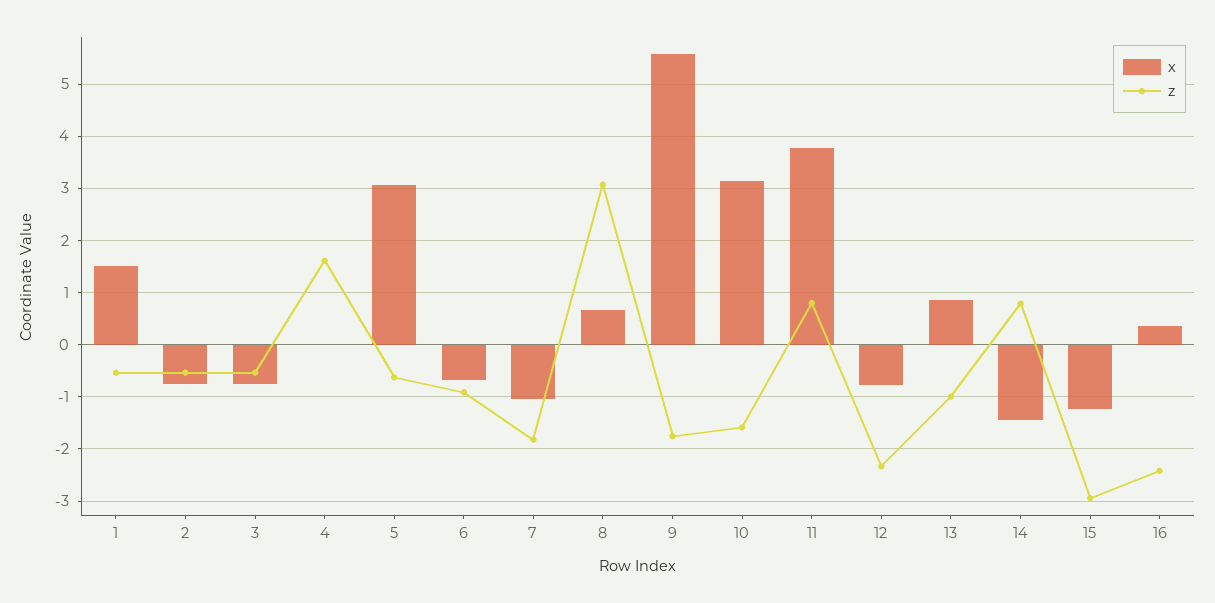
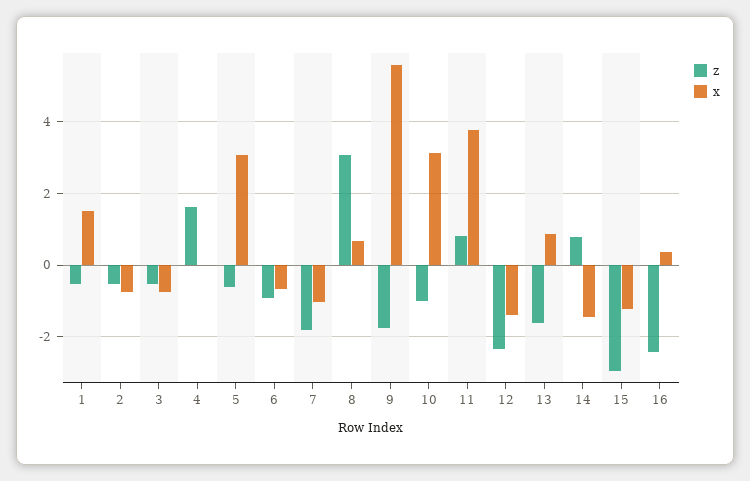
z, 10: -1.6 -> -1
x, 12: -0.8 -> -1.4
z, 13: -1 -> -1.6

